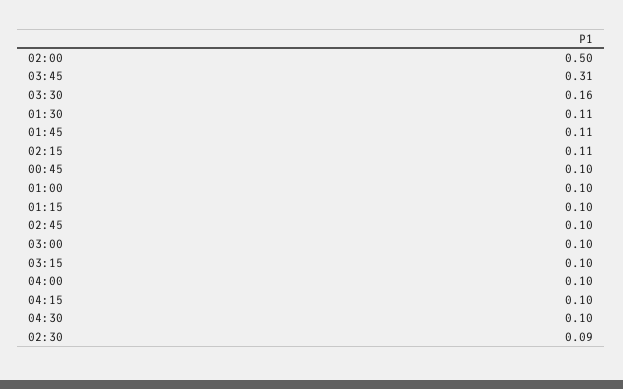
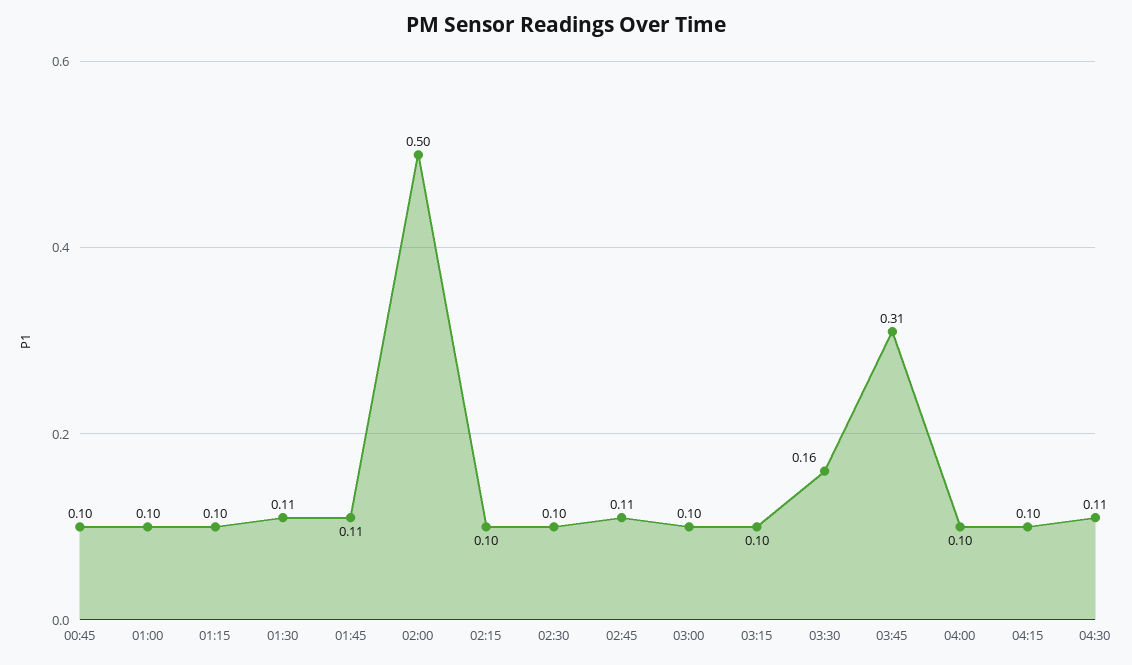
02:15: 0.11 -> 0.1
02:45: 0.1 -> 0.11
04:30: 0.1 -> 0.11
02:30: 0.09 -> 0.1

